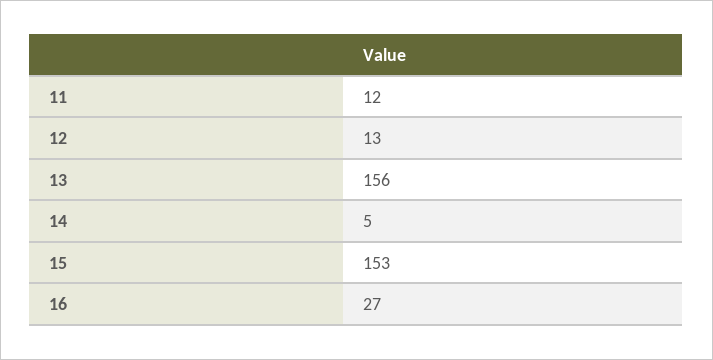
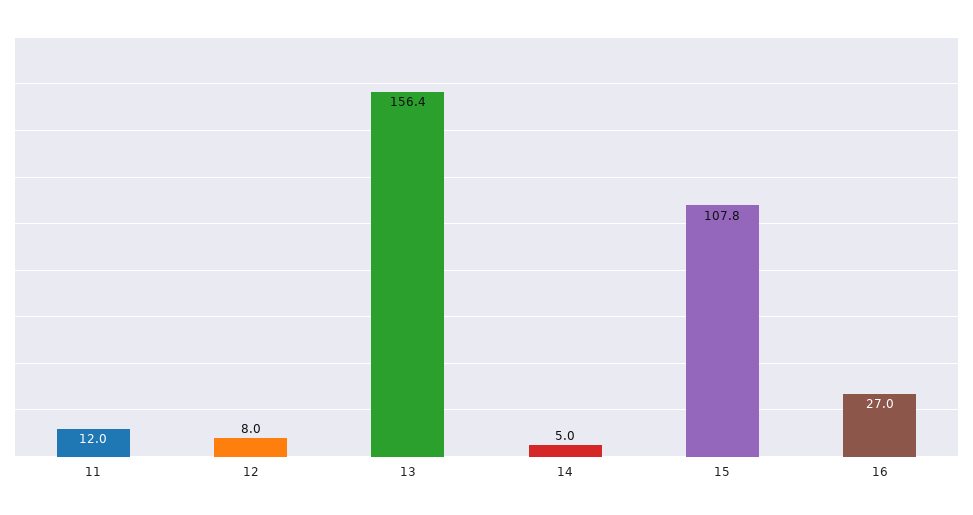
12: 13 -> 8
15: 153 -> 107.8

